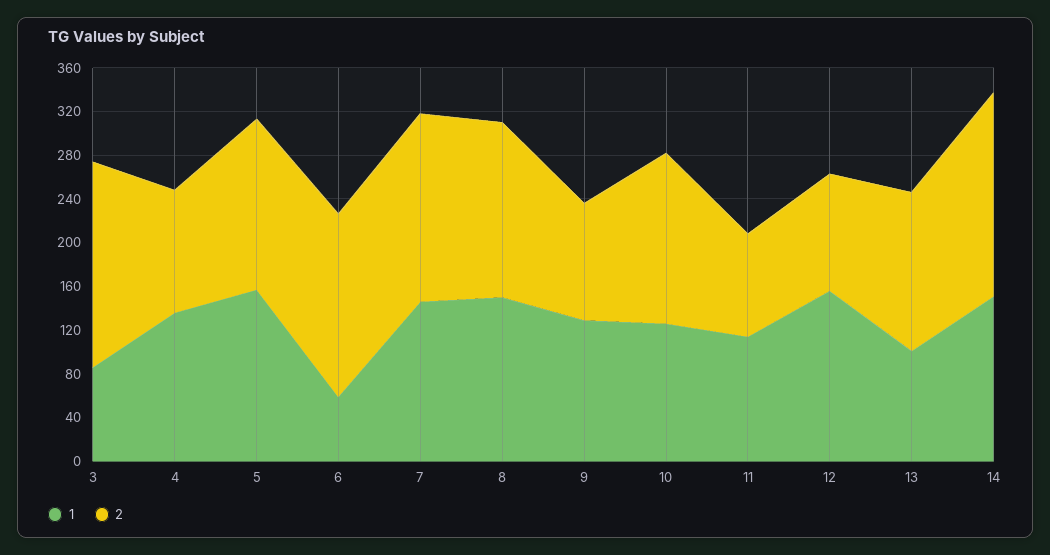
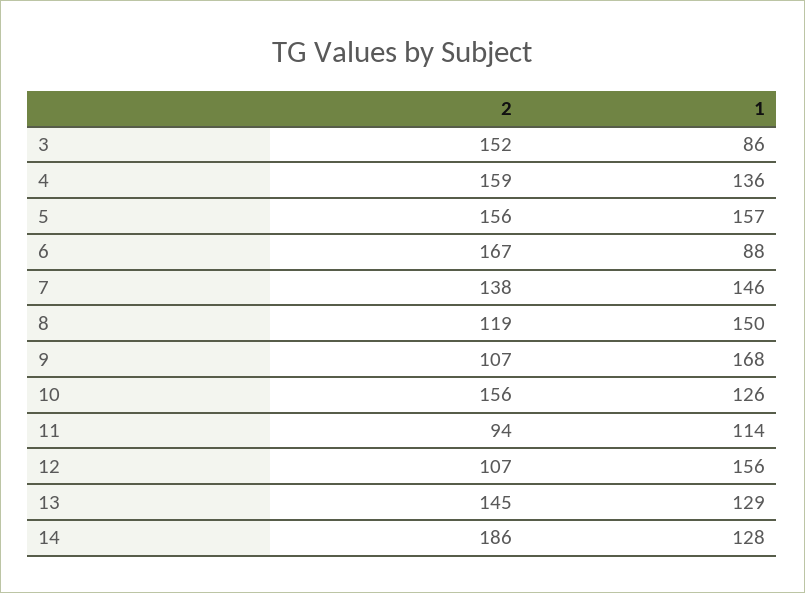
2, 3: 190 -> 152
2, 4: 110 -> 159
1, 6: 60 -> 88
2, 7: 170 -> 138
2, 8: 160 -> 119
1, 9: 130 -> 168
1, 13: 100 -> 129
1, 14: 150 -> 128

